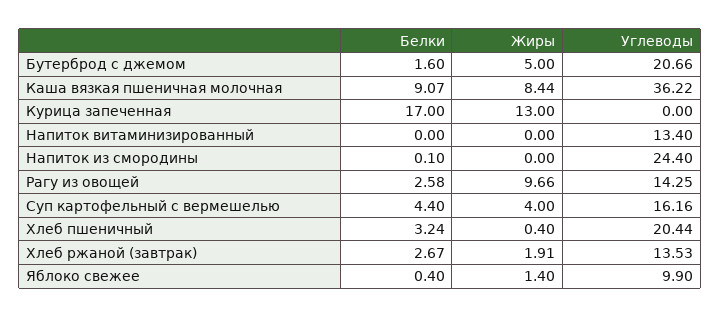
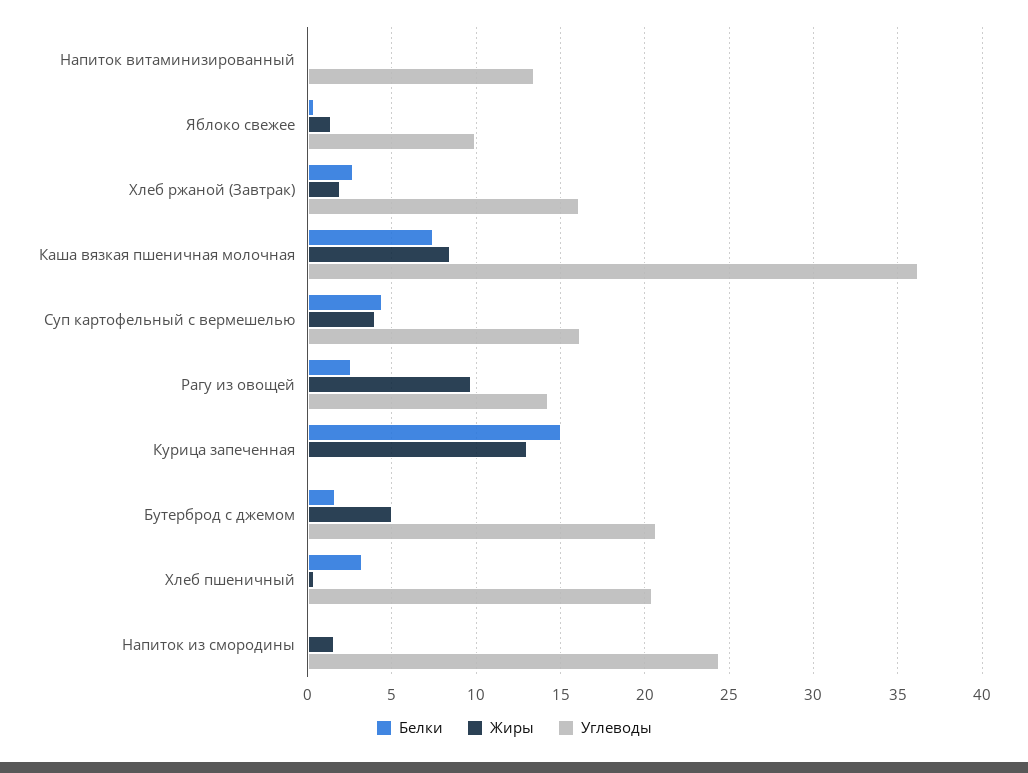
Белки, Каша вязкая пшеничная молочная: 9.07 -> 7.5
Белки, Курица запеченная: 17 -> 15
Жиры, Напиток из смородины: 0 -> 1.5
Углеводы, Хлеб ржаной (завтрак): 13.53 -> 16

